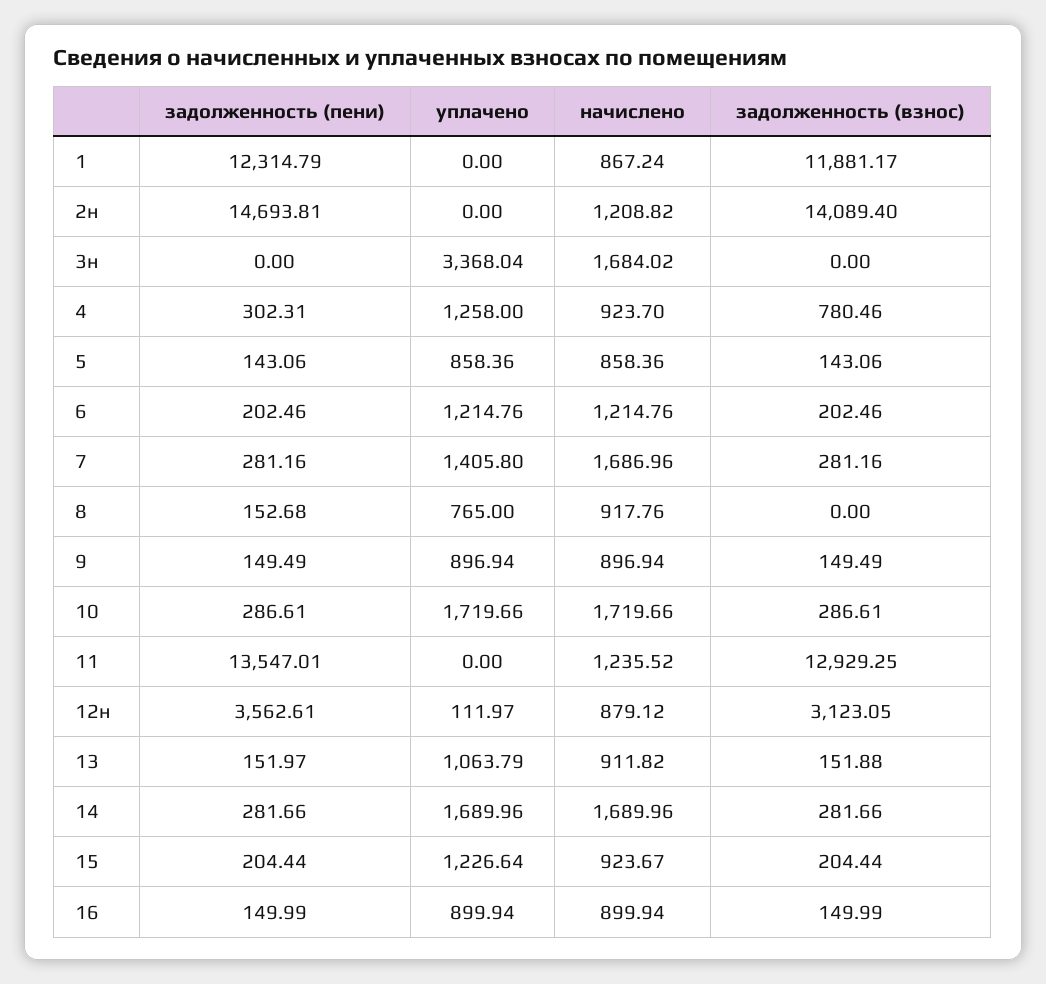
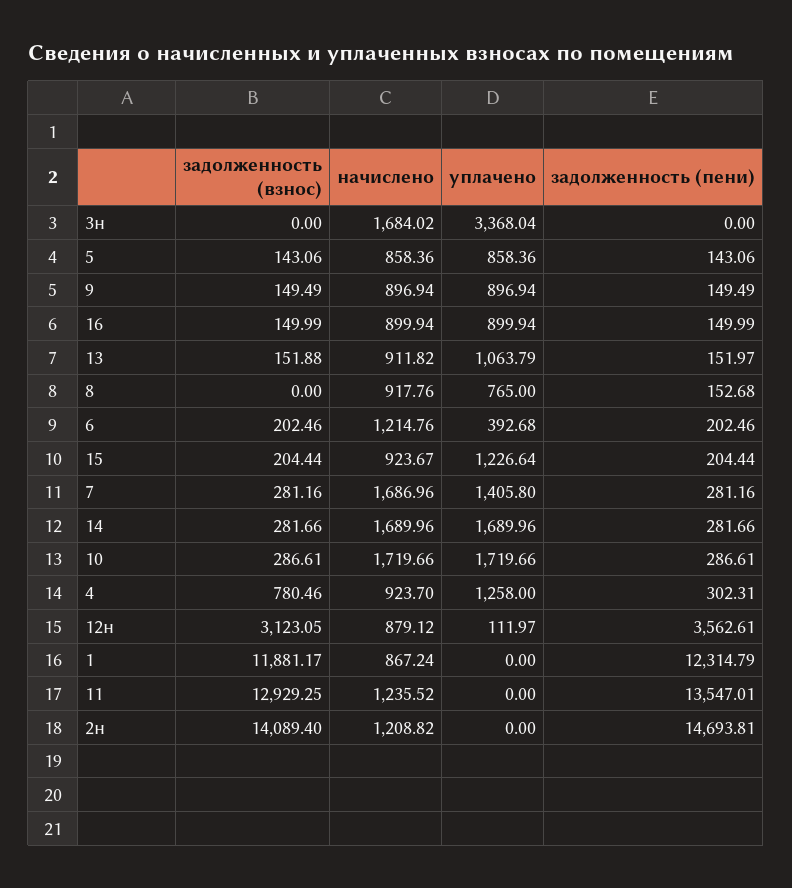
уплачено, 6: 1214.76 -> 392.68

